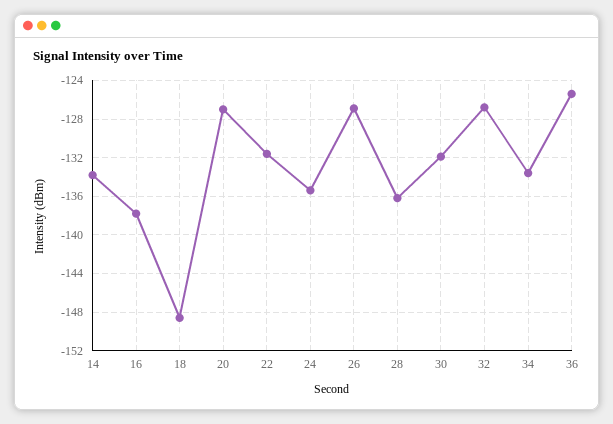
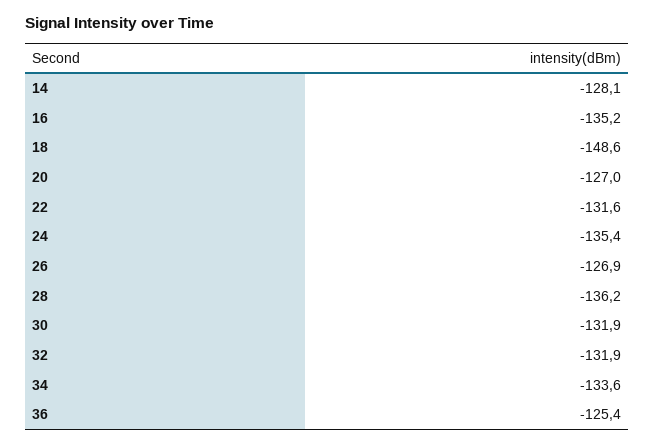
14: -134 -> -128.1
16: -138 -> -135.2
32: -127 -> -131.9

